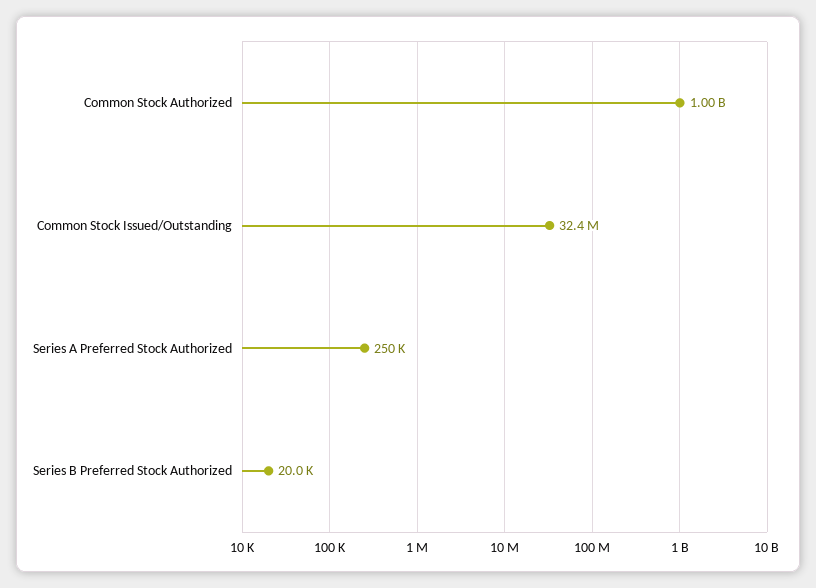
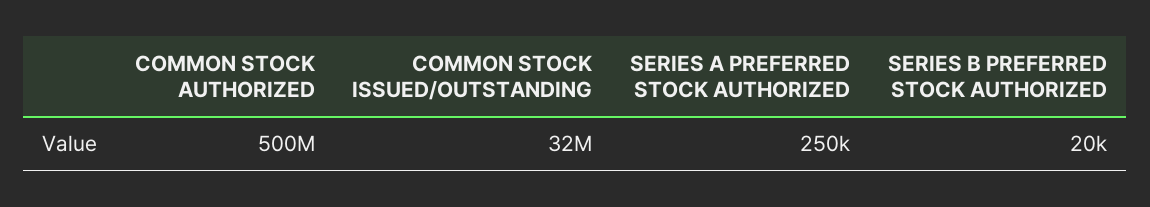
Common Stock Authorized: 1000000000 -> 500000000

